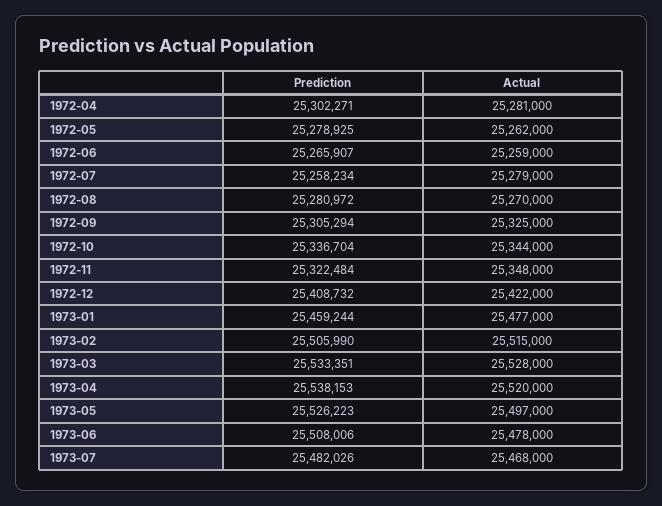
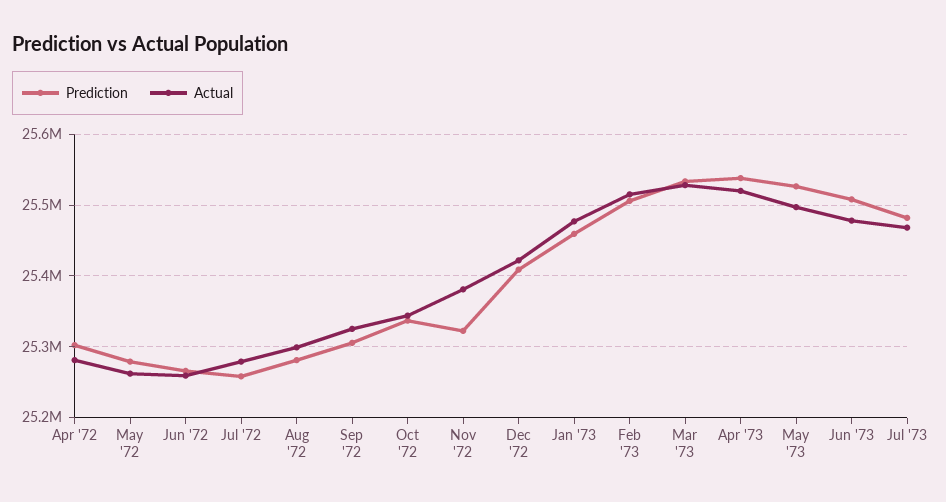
Actual, 1972-08: 25270000 -> 25300000
Actual, 1972-11: 25348000 -> 25380000

